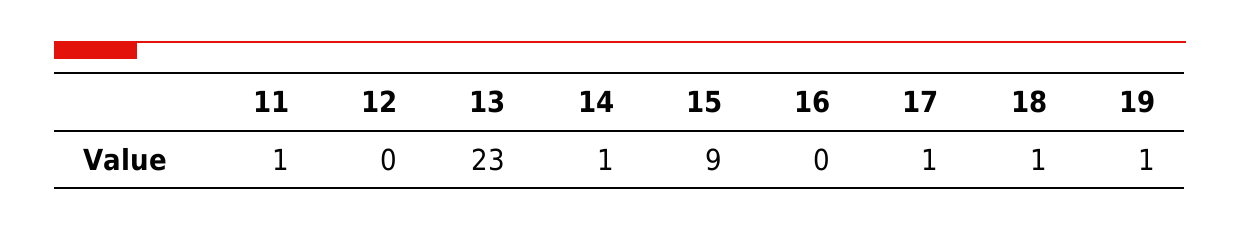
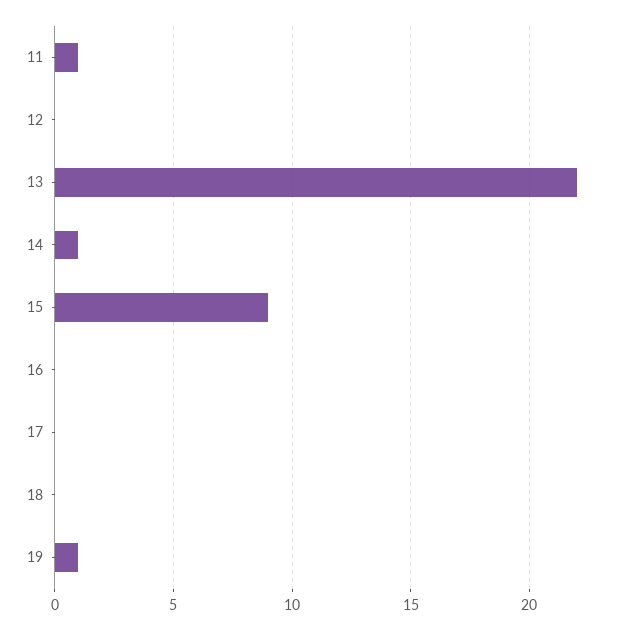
13: 23 -> 22
17: 1 -> 0
18: 1 -> 0

